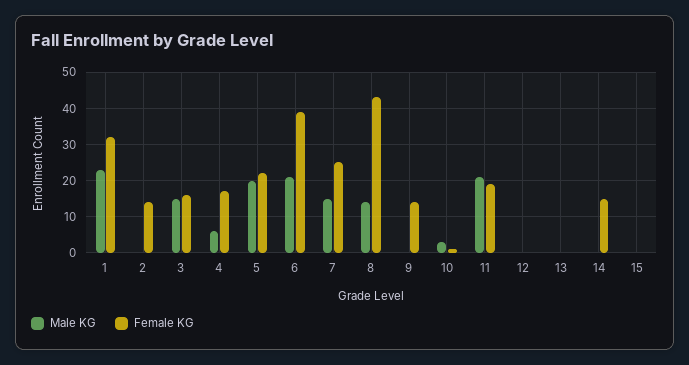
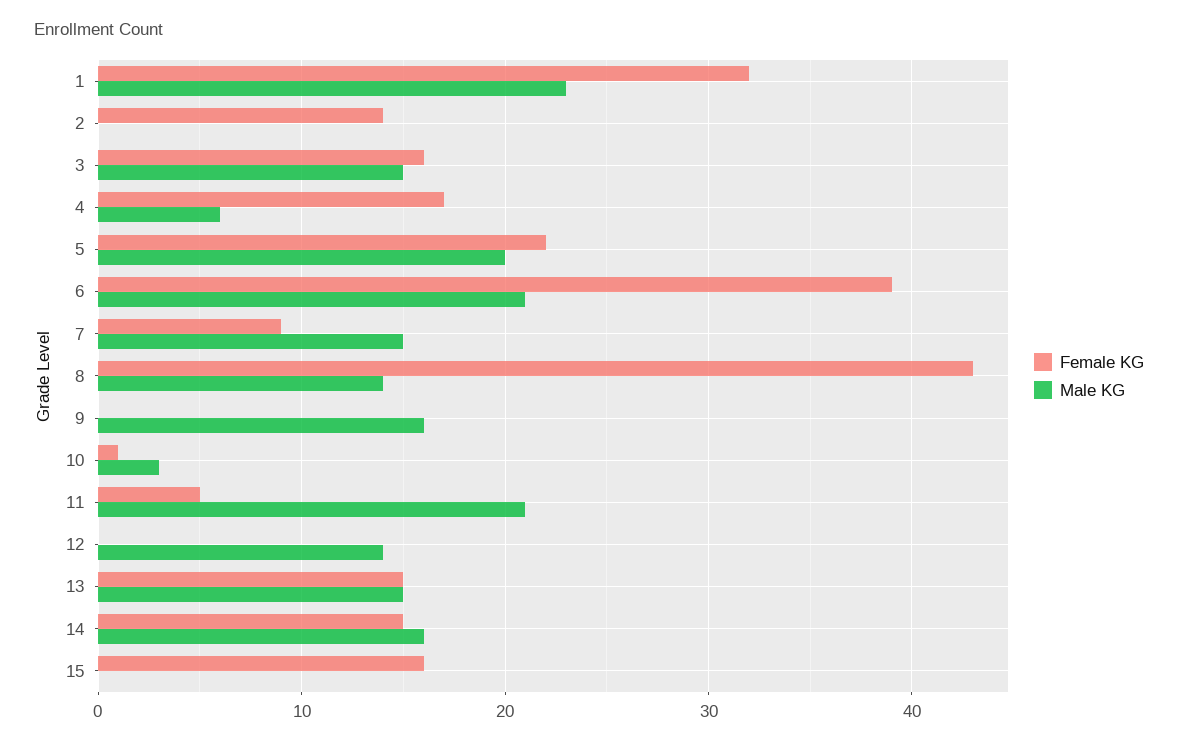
Female KG, 7: 25 -> 9
Male KG, 9: 0 -> 16
Female KG, 9: 15 -> 0
Female KG, 11: 20 -> 5
Male KG, 12: 0 -> 14
Male KG, 13: 0 -> 15
Female KG, 13: 0 -> 15
Male KG, 14: 0 -> 16
Female KG, 15: 0 -> 16

